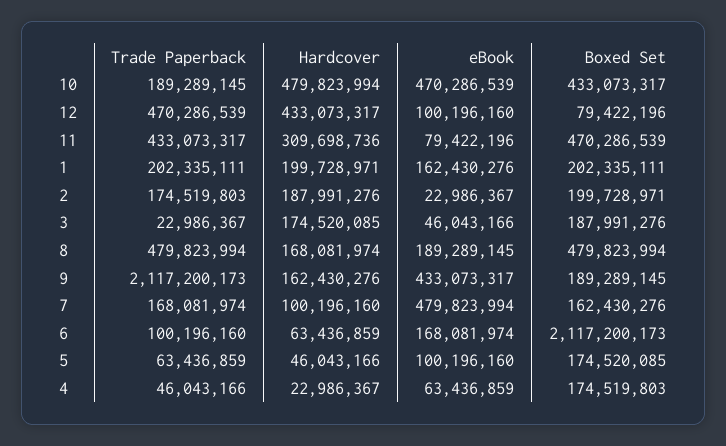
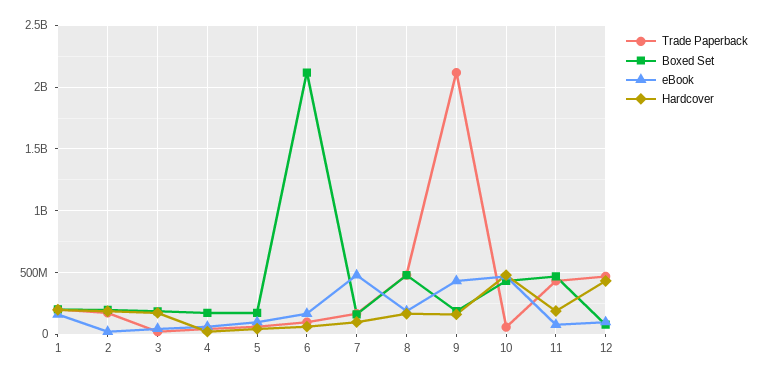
Trade Paperback, 10: 189289145 -> 50000000
Hardcover, 11: 309698736 -> 200000000

